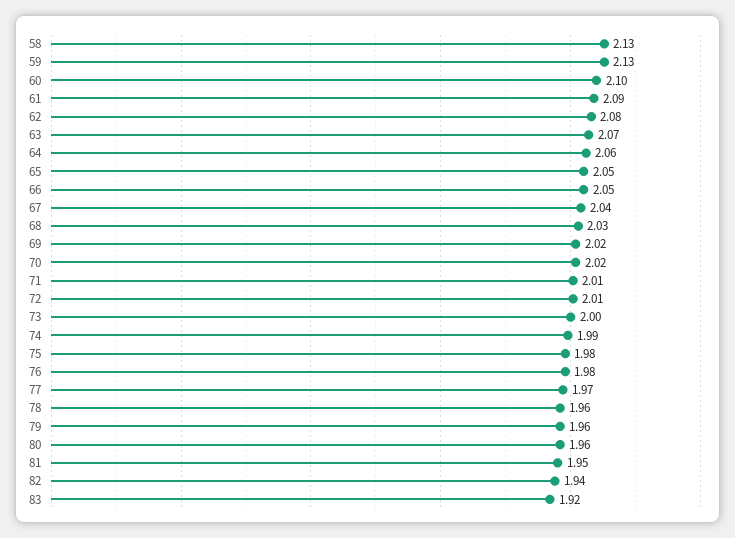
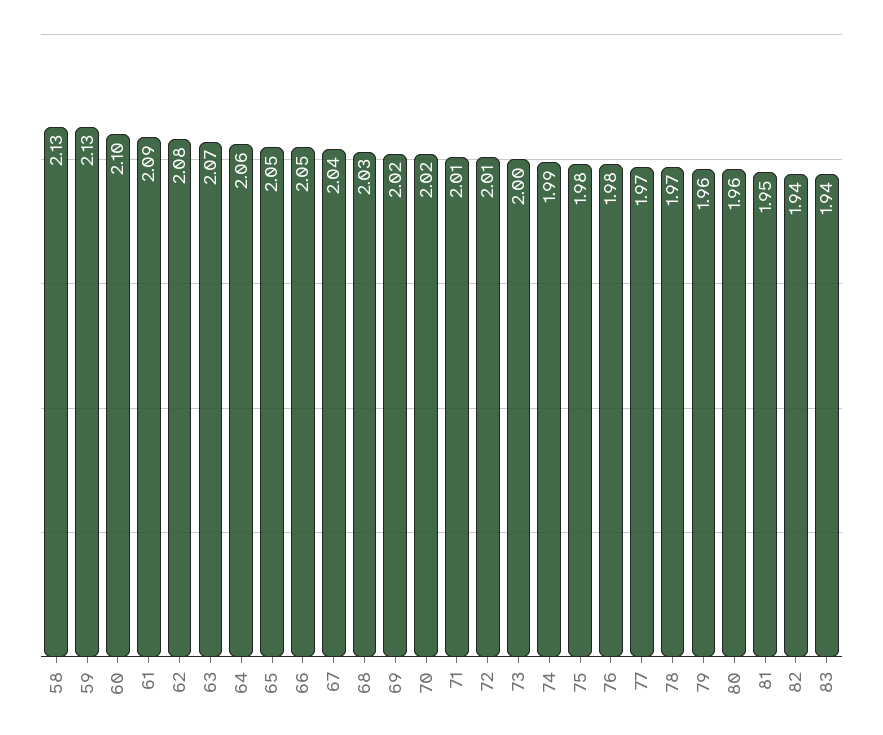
78: 1.96 -> 1.97
83: 1.92 -> 1.94

